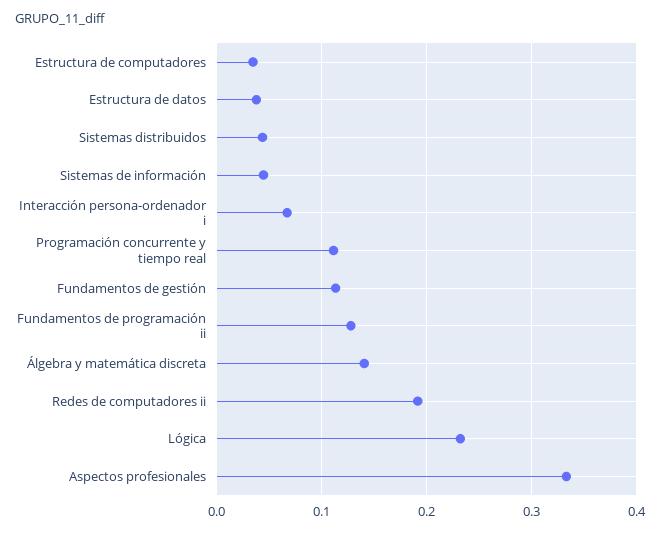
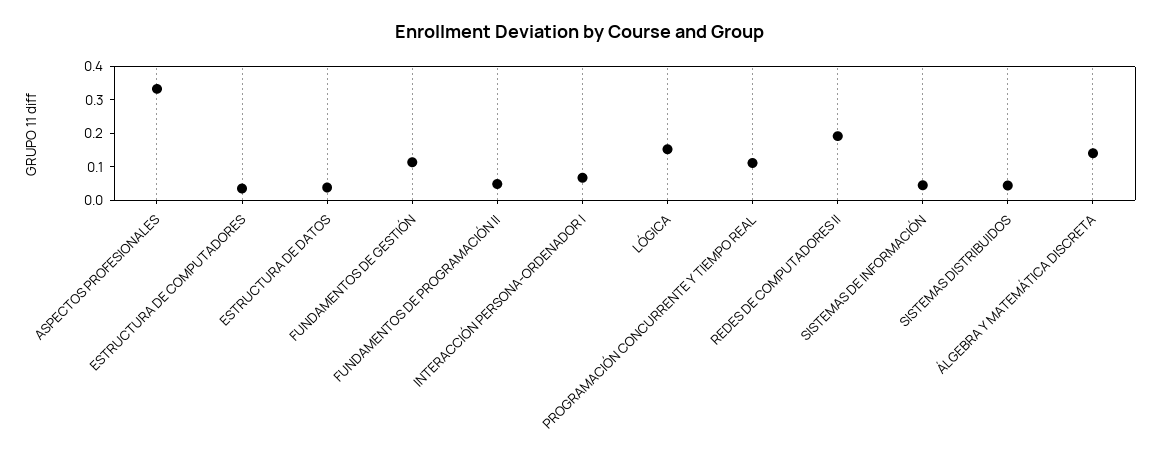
Fundamentos de programación ii: 0.13 -> 0.05
Lógica: 0.23 -> 0.15

